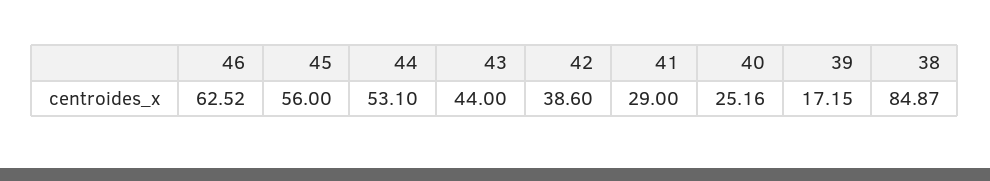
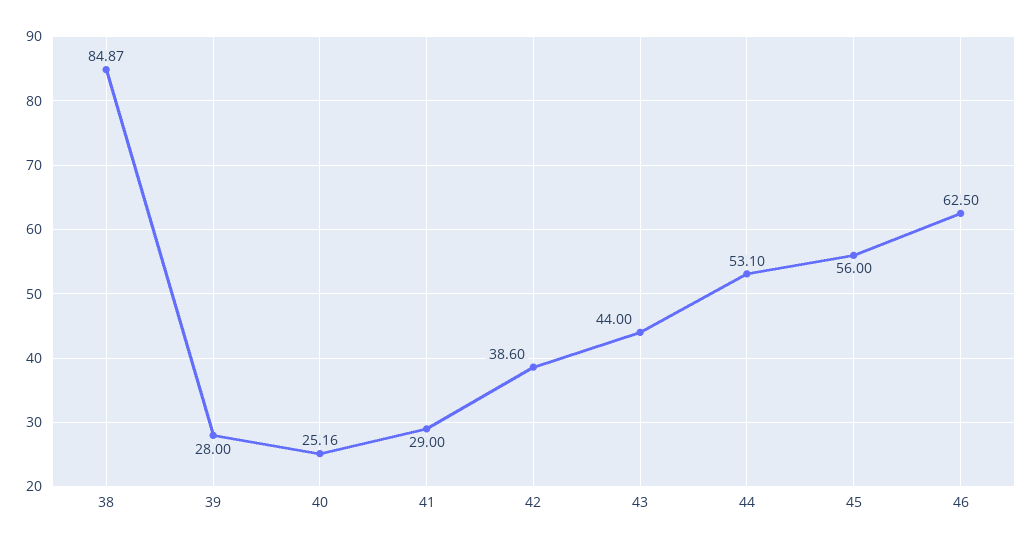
46: 62.52 -> 62.5
39: 17.15 -> 28

